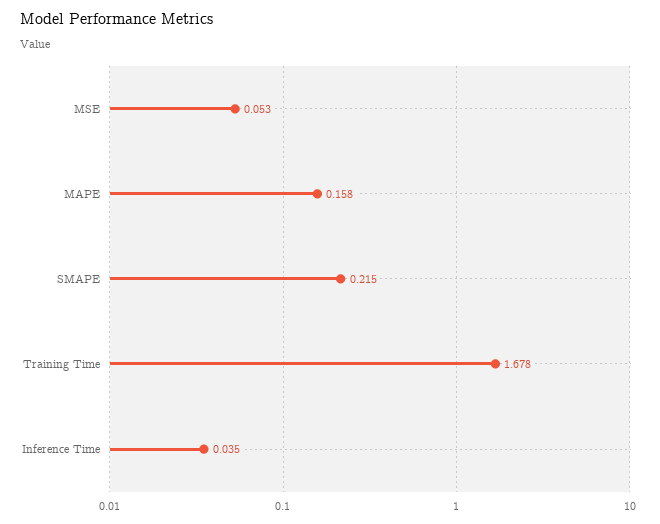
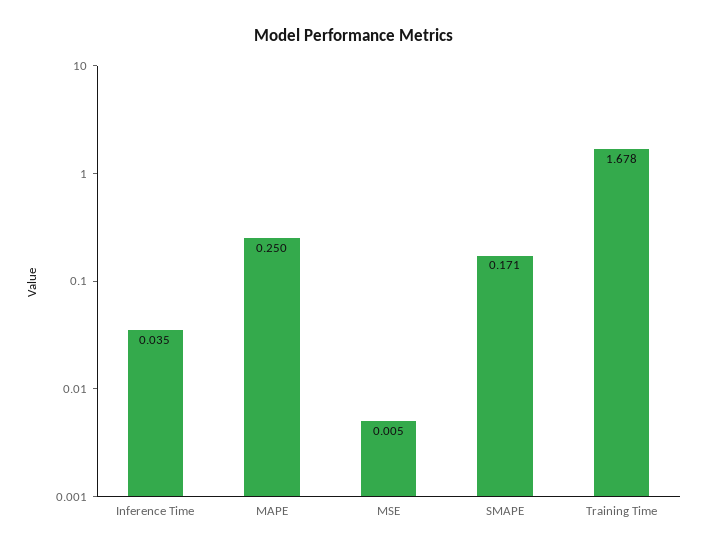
MSE: 0.053 -> 0.005
MAPE: 0.158 -> 0.25
SMAPE: 0.215 -> 0.171

